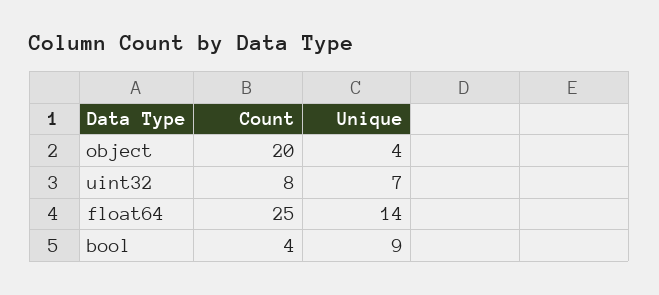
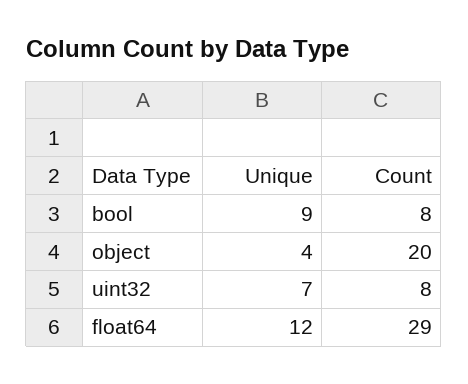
Count, float64: 25 -> 29
Unique, float64: 14 -> 12
Count, bool: 4 -> 8

